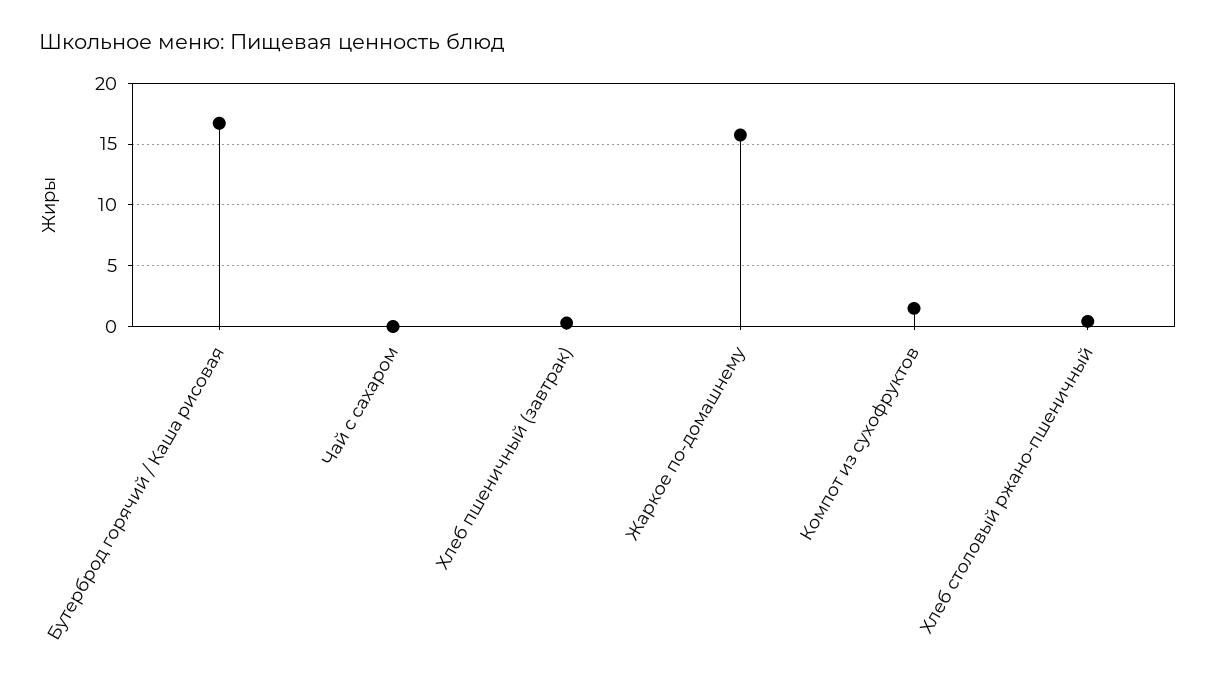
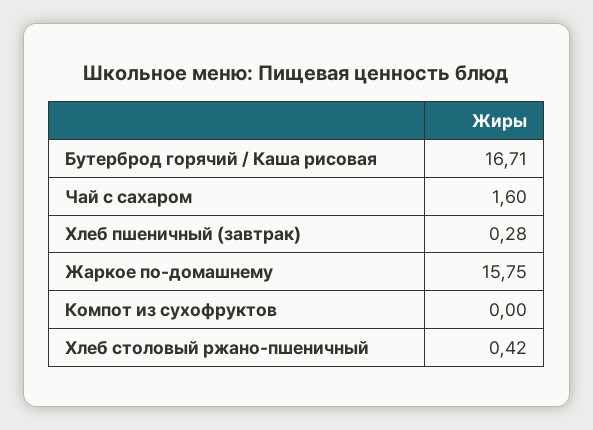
Чай с сахаром: 0 -> 1.6
Компот из сухофруктов: 1.5 -> 0

